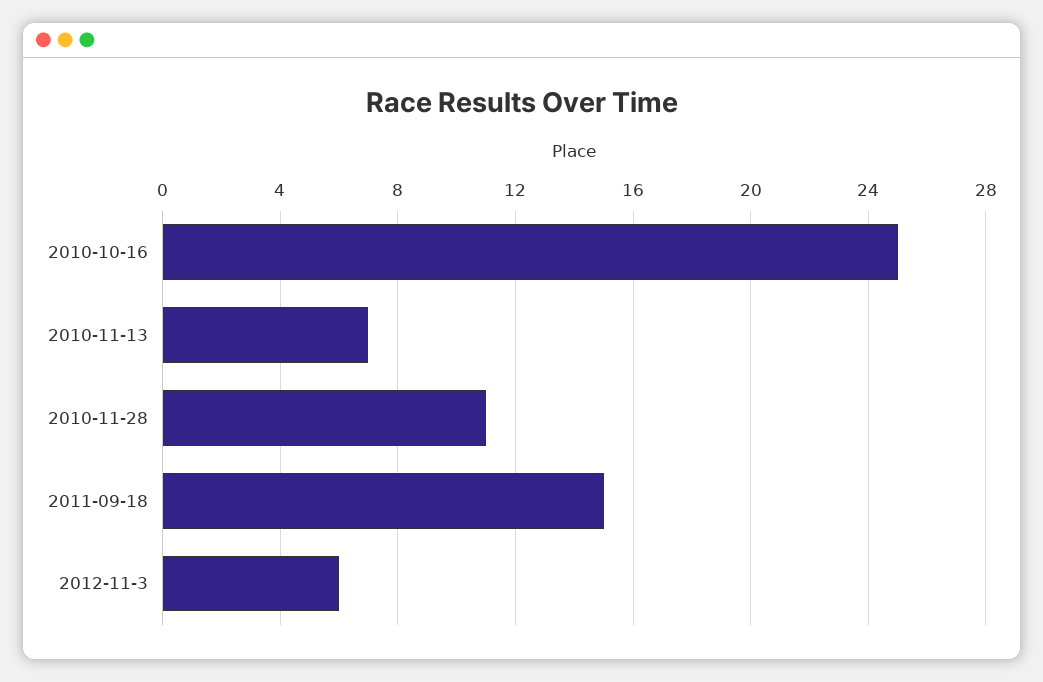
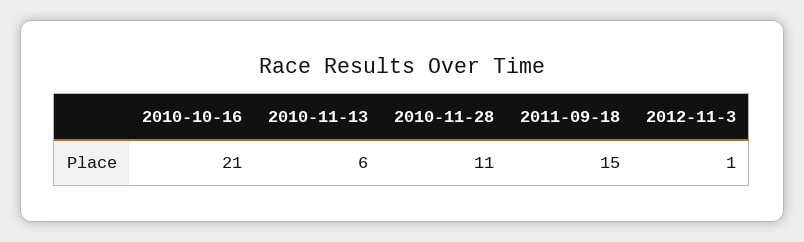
2010-10-16: 25 -> 21
2010-11-13: 7 -> 6
2012-11-3: 6 -> 1

